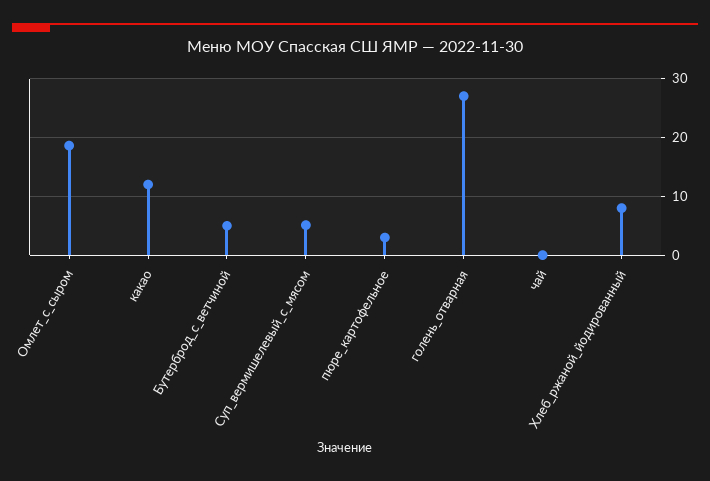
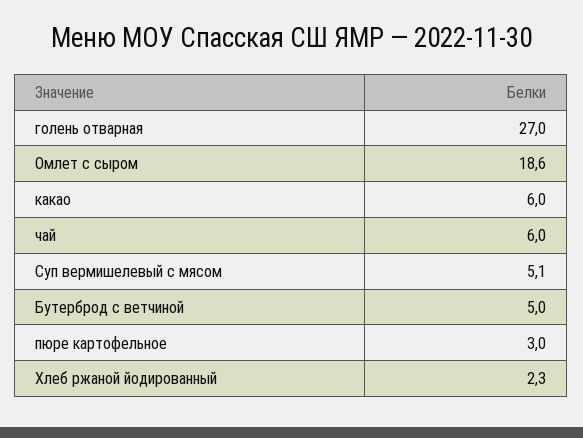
какао: 12 -> 6
чай: 0 -> 6
Хлеб_ржаной_йодированный: 8 -> 2.3

